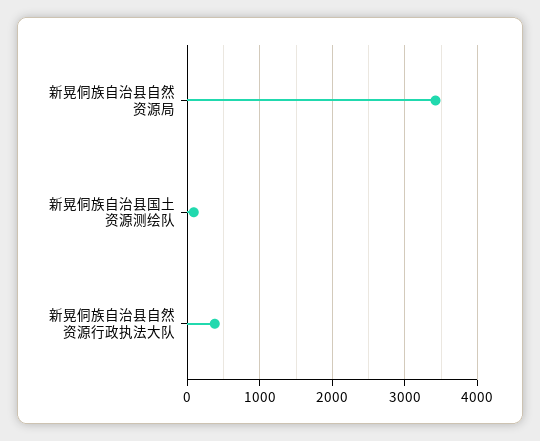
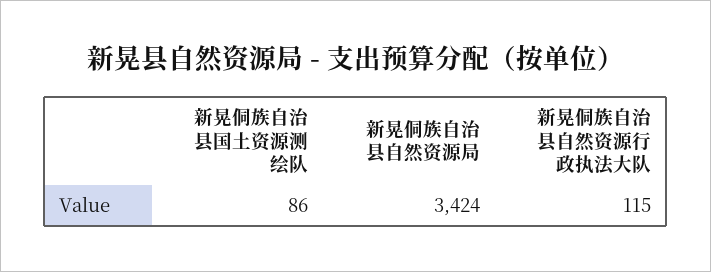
新晃侗族自治县自然资源行政执法大队: 400 -> 115

